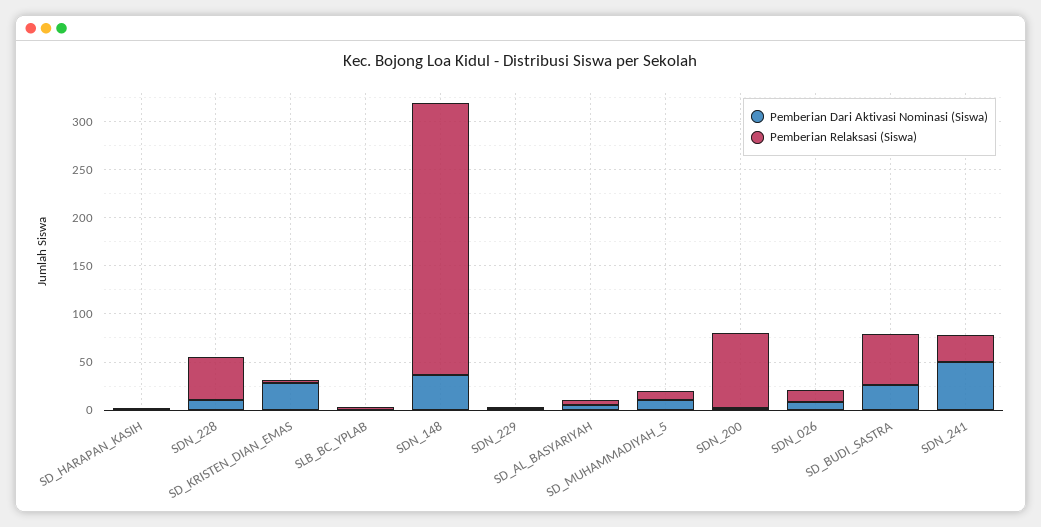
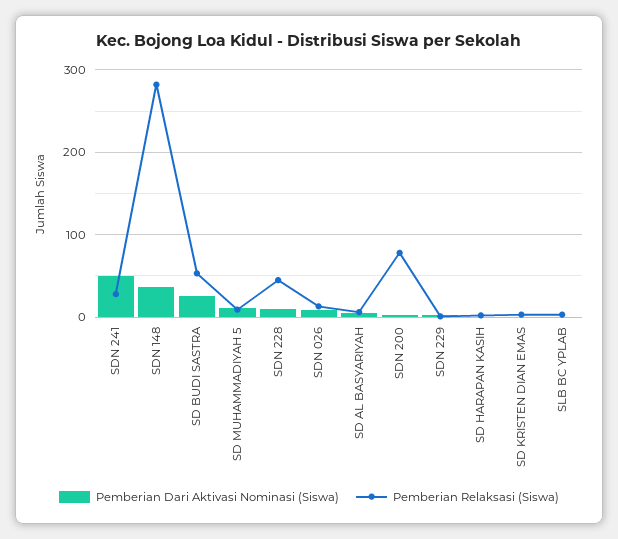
Pemberian Dari Aktivasi Nominasi (Siswa), SD_KRISTEN_DIAN_EMAS: 30 -> 0

